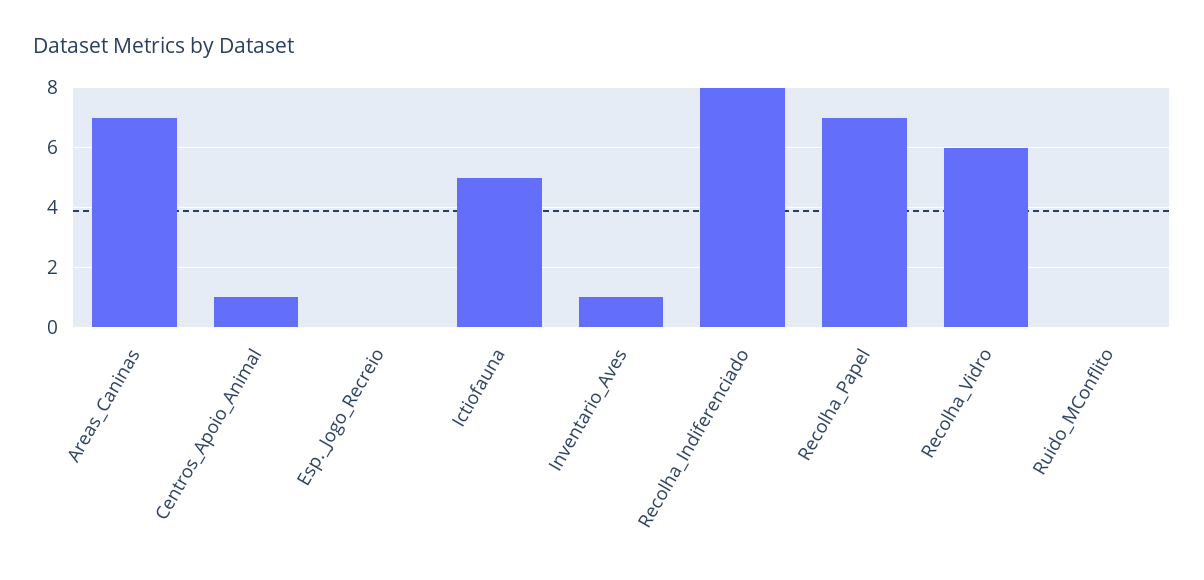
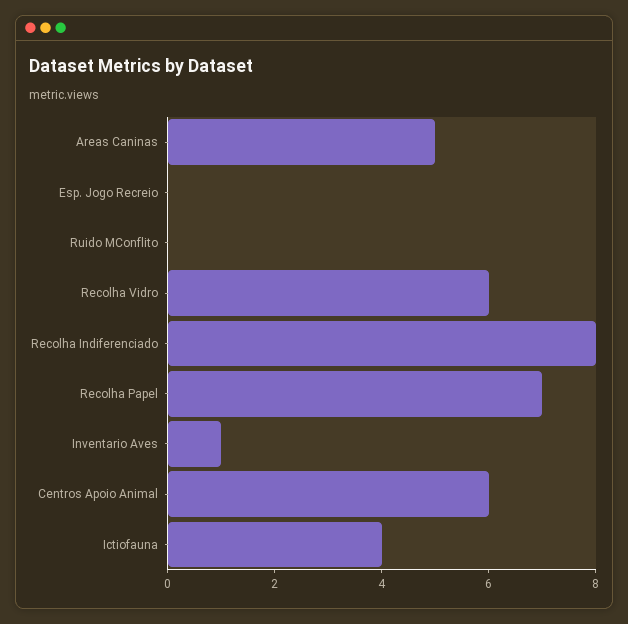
Areas_Caninas: 7 -> 5
Centros_Apoio_Animal: 1 -> 6
Ictiofauna: 5 -> 4

